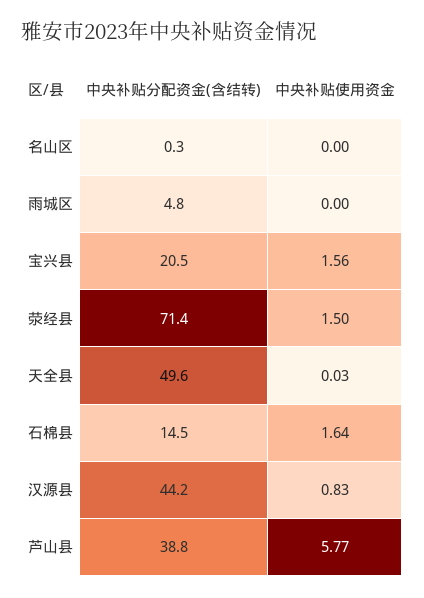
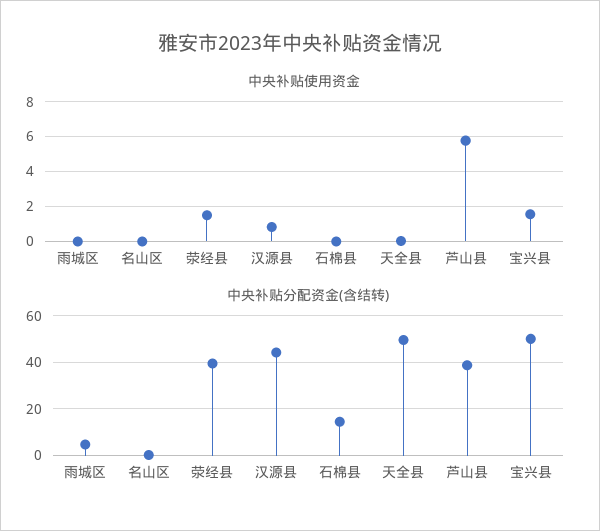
中央补贴分配资金(含结转), 宝兴县: 20.5 -> 50
中央补贴分配资金(含结转), 荥经县: 71.4 -> 40
中央补贴使用资金, 石棉县: 1.64 -> 0

